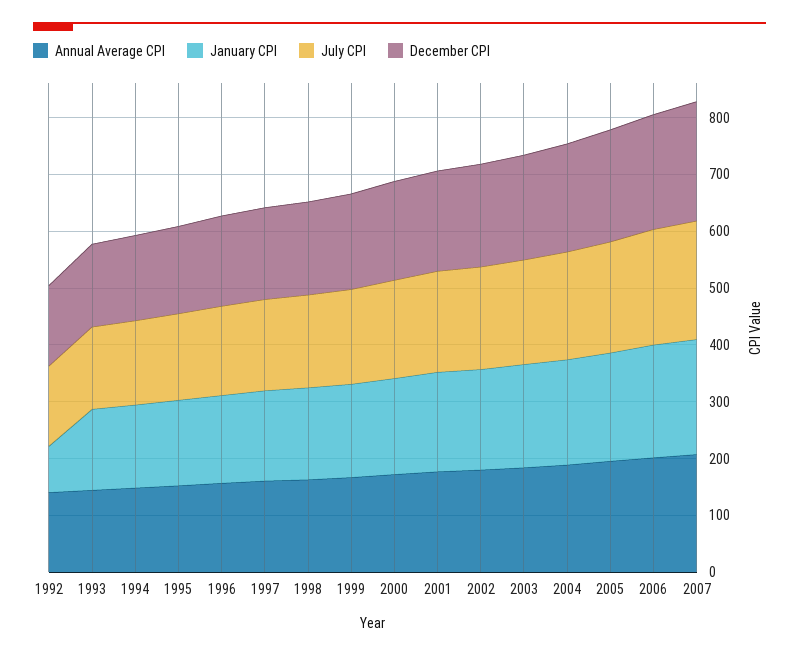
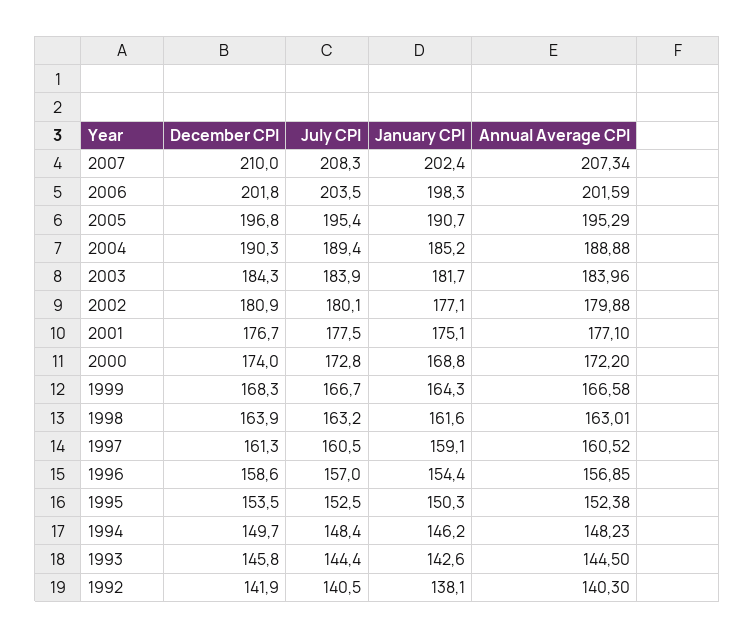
January CPI, 1992: 80 -> 138.1

